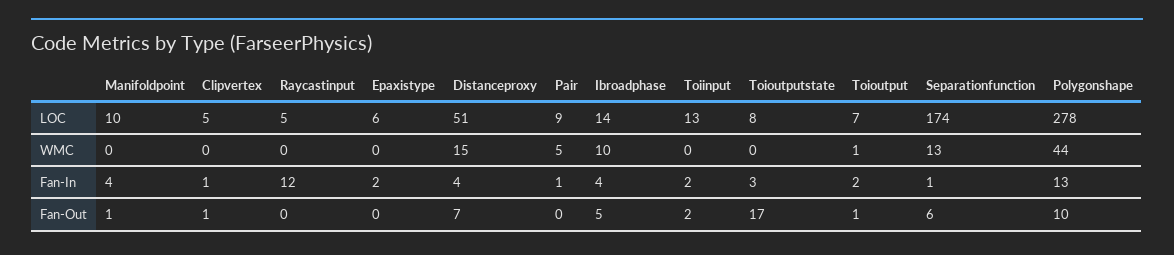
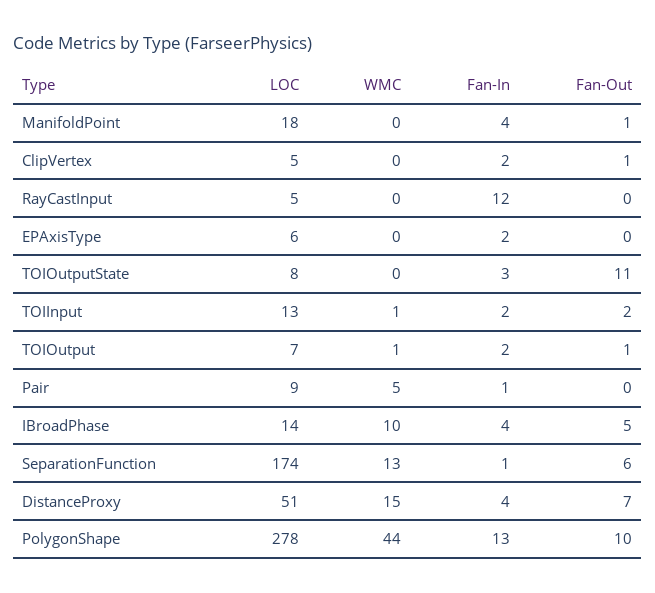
Manifoldpoint, LOC: 10 -> 18
Toiinput, WMC: 0 -> 1
Clipvertex, Fan-In: 1 -> 2
Toioutputstate, Fan-Out: 17 -> 11

